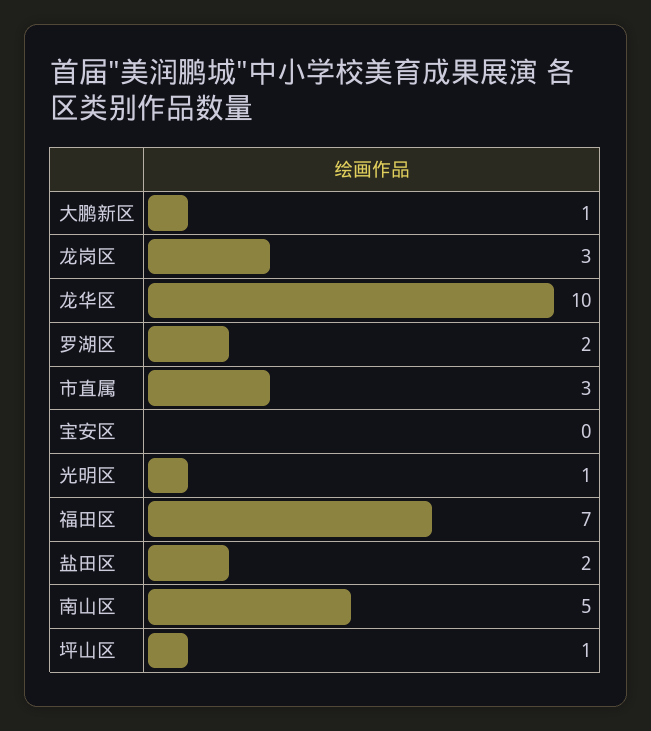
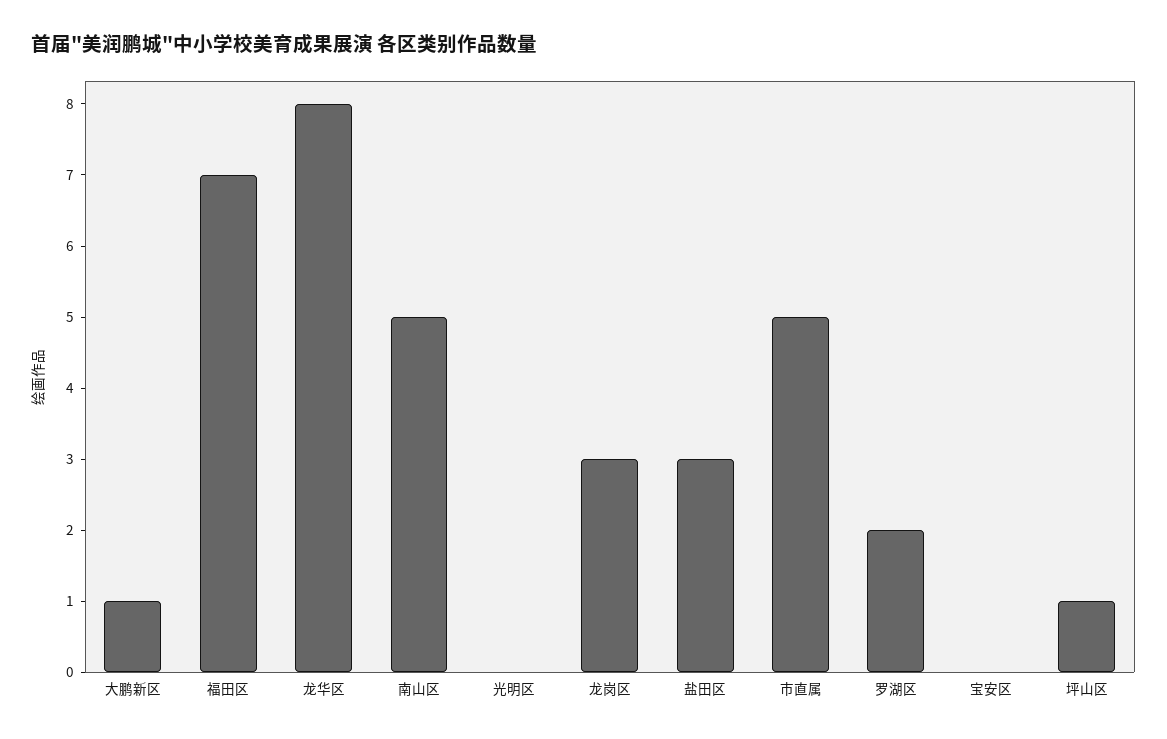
龙华区: 10 -> 8
市直属: 3 -> 5
光明区: 1 -> 0
盐田区: 2 -> 3

